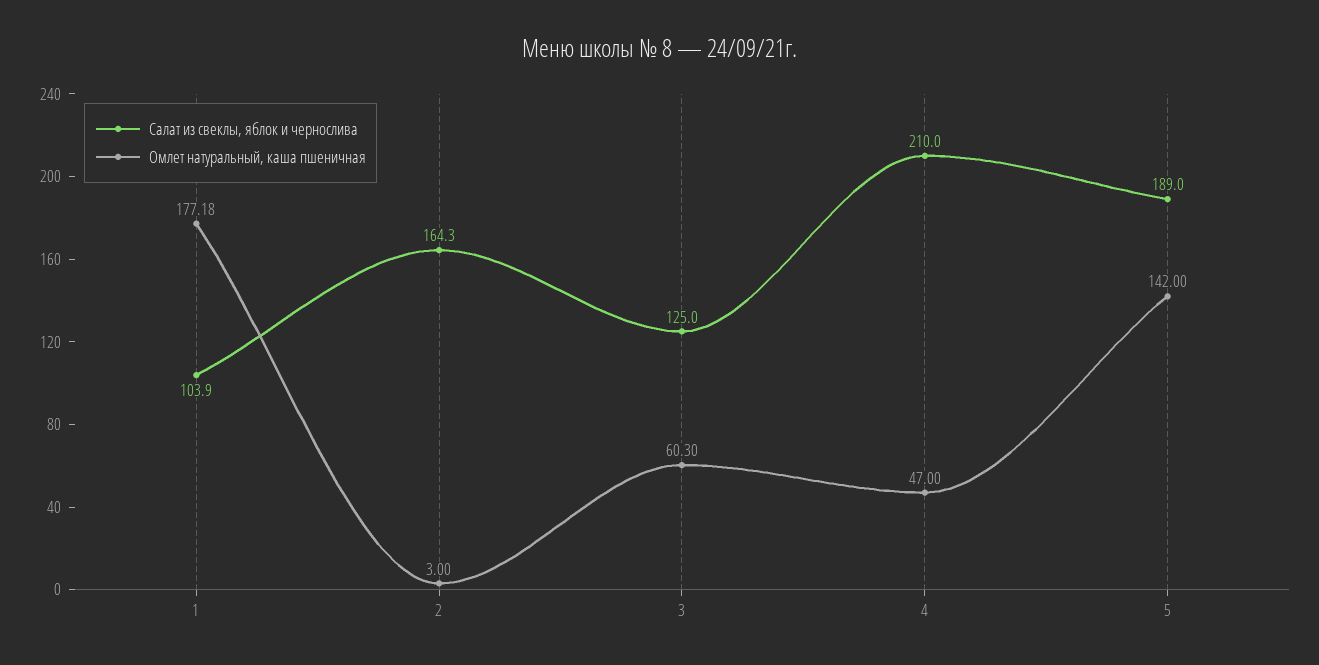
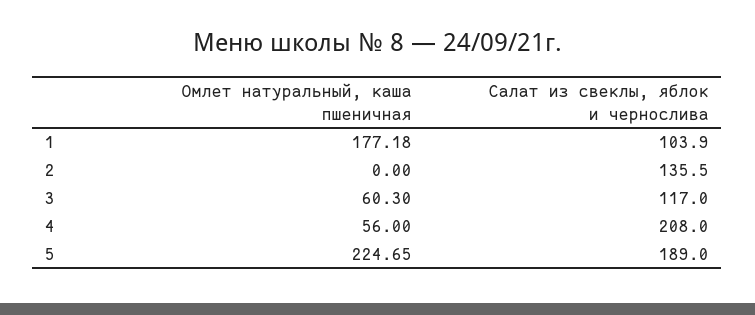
Салат из свеклы, яблок и чернослива, 2: 164.3 -> 135.5
Омлет натуральный, каша пшеничная, 2: 3 -> 0
Салат из свеклы, яблок и чернослива, 3: 125 -> 117
Салат из свеклы, яблок и чернослива, 4: 210 -> 208
Омлет натуральный, каша пшеничная, 4: 47 -> 56
Омлет натуральный, каша пшеничная, 5: 142 -> 224.65

